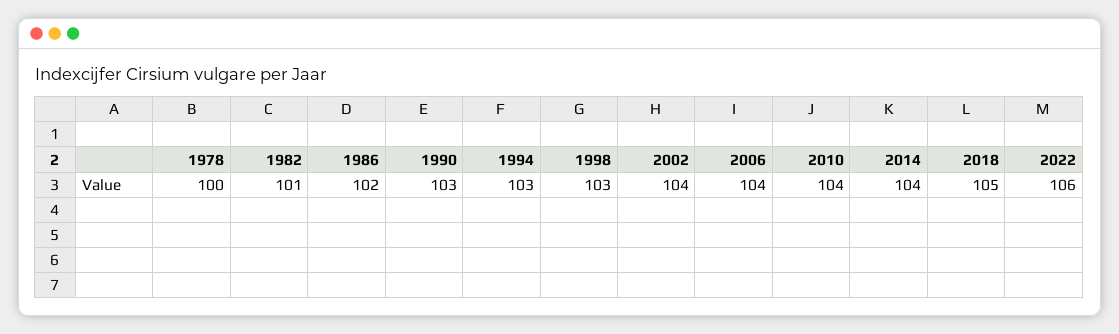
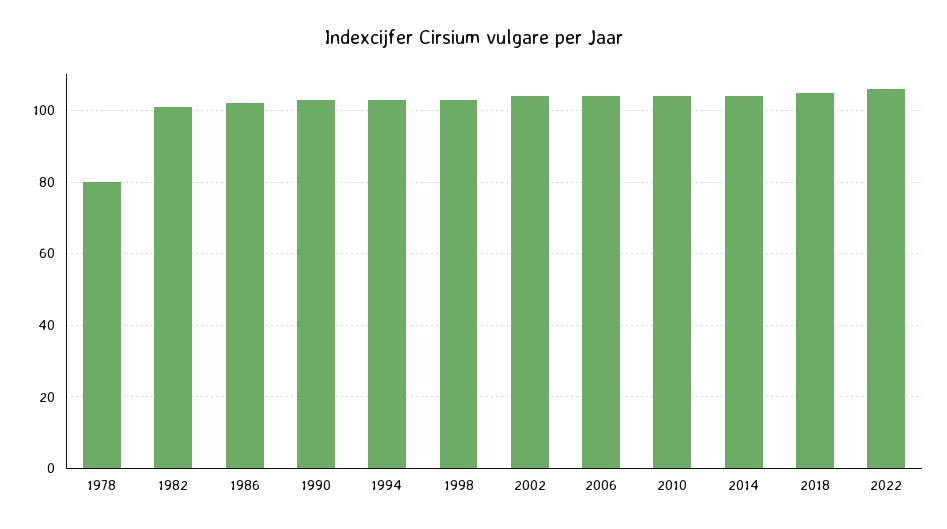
1978: 100 -> 80

